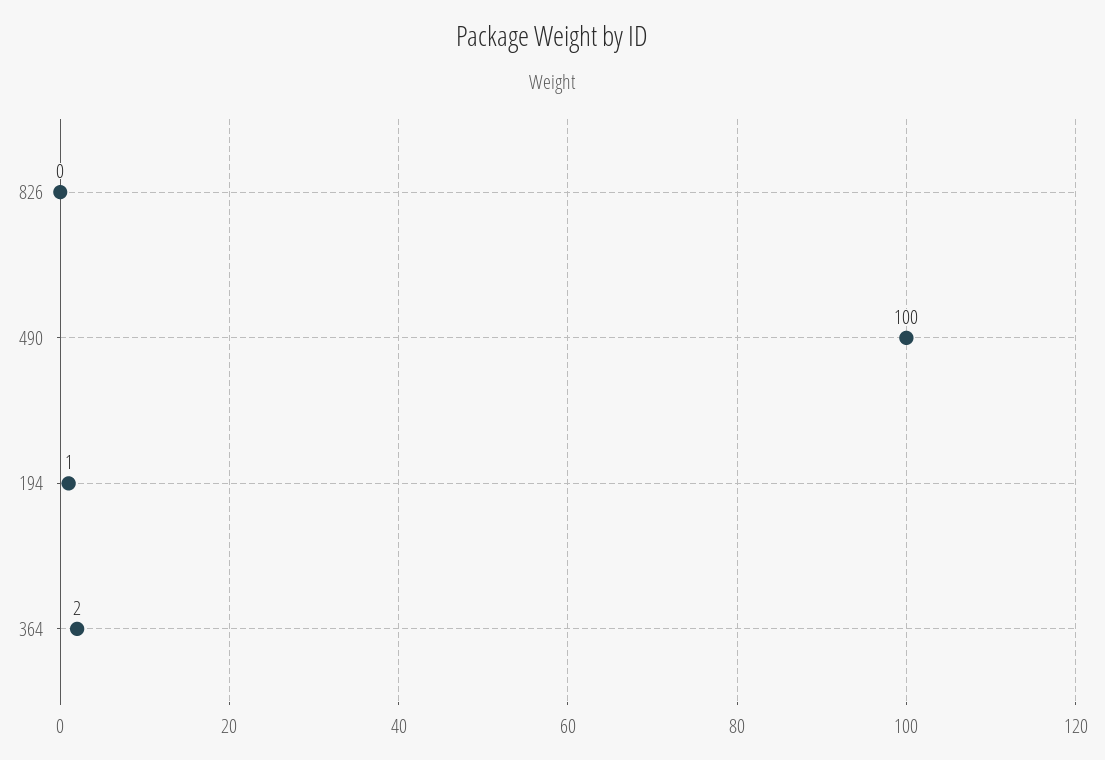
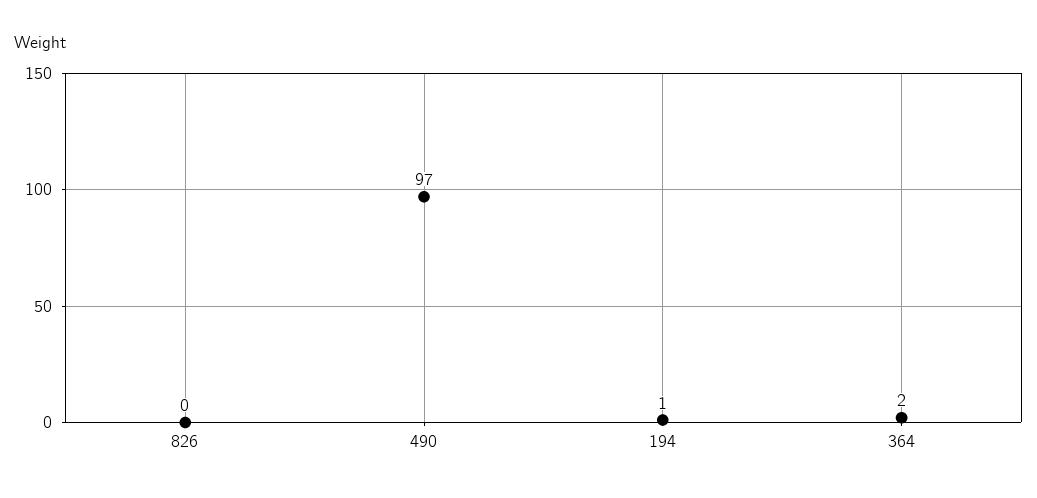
490: 100 -> 97

